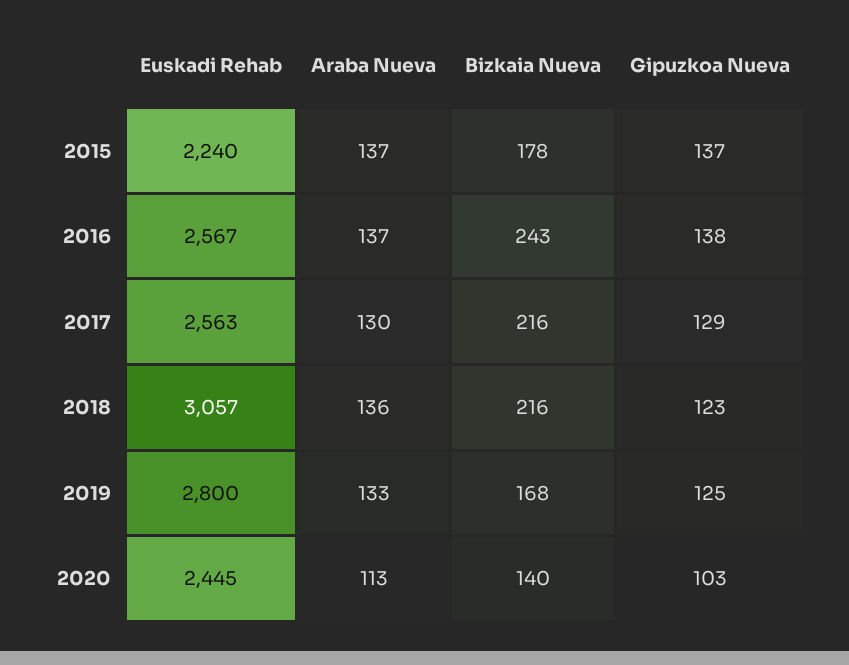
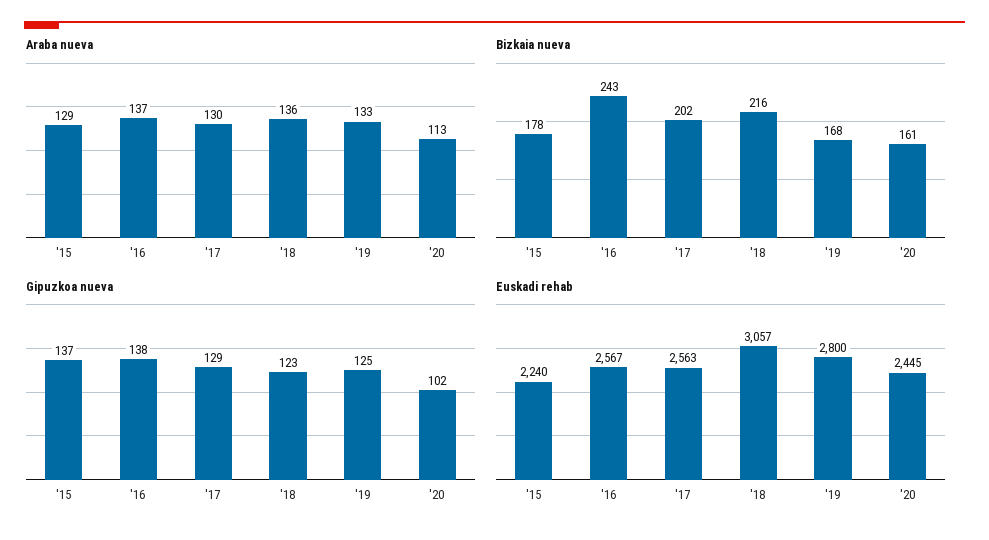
Araba Nueva, 2015: 137 -> 129
Bizkaia Nueva, 2017: 216 -> 202
Bizkaia Nueva, 2020: 140 -> 161
Gipuzkoa Nueva, 2020: 103 -> 102

